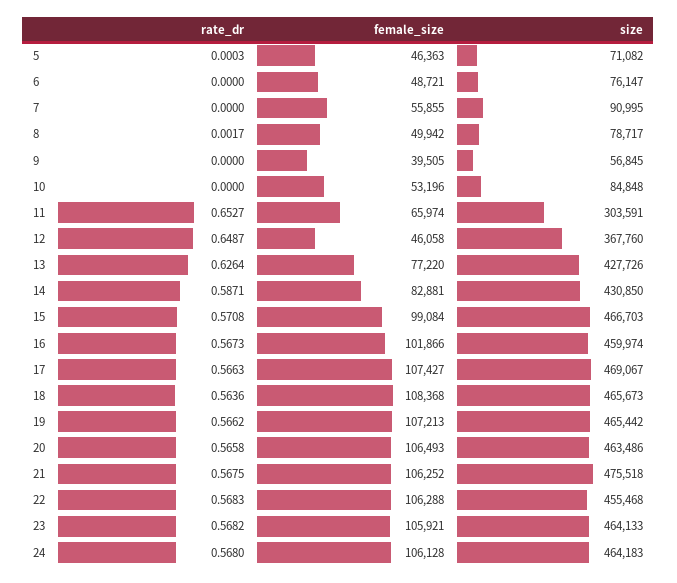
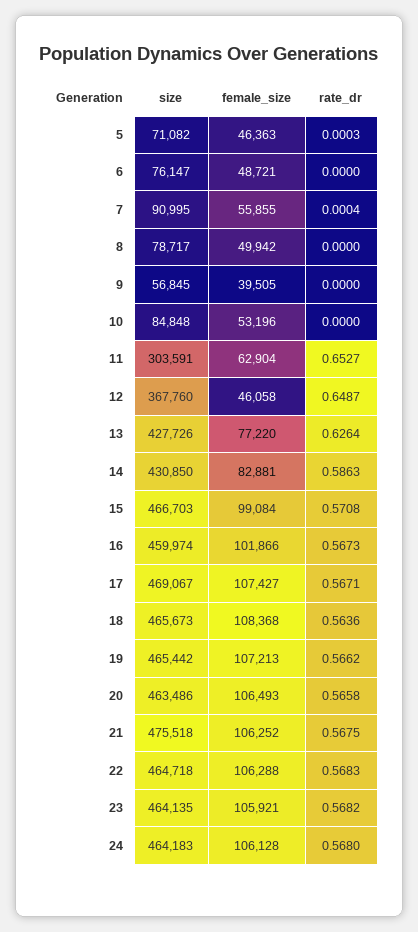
rate_dr, 7: 0 -> 0.0004
rate_dr, 8: 0.0017 -> 0
female_size, 11: 65974 -> 62904
rate_dr, 14: 0.5871 -> 0.5863
rate_dr, 17: 0.5663 -> 0.5671
size, 22: 455468 -> 464718
size, 23: 464133 -> 464135

